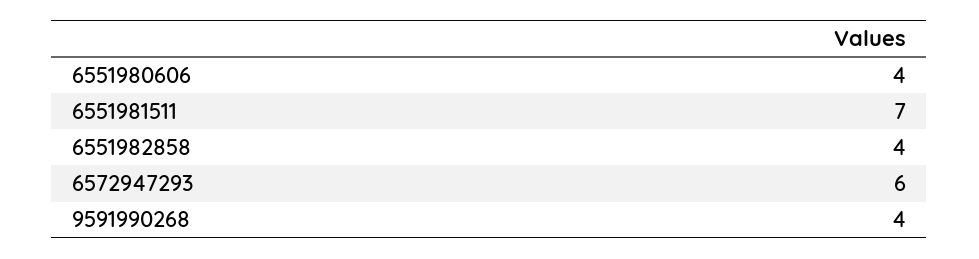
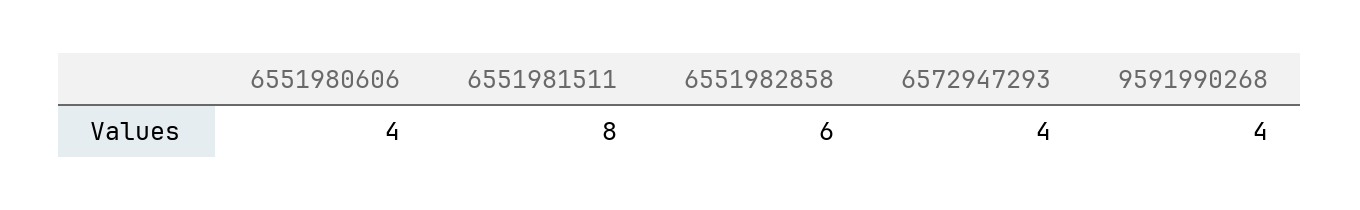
6551981511: 7 -> 8
6551982858: 4 -> 6
6572947293: 6 -> 4

